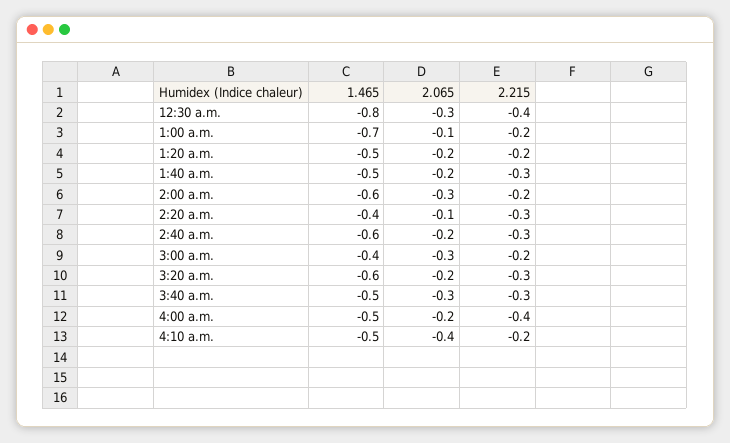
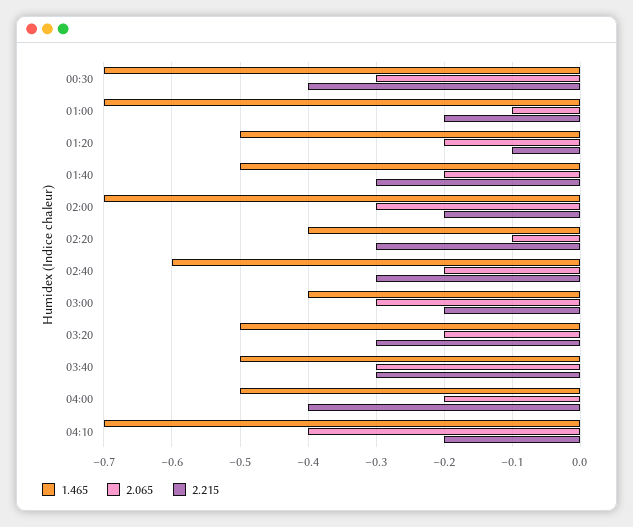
1.465, 12:30 a.m.: -0.8 -> -0.7
2.215, 1:20 a.m.: -0.2 -> -0.1
1.465, 2:00 a.m.: -0.6 -> -0.7
1.465, 3:20 a.m.: -0.6 -> -0.5
1.465, 4:10 a.m.: -0.5 -> -0.7

